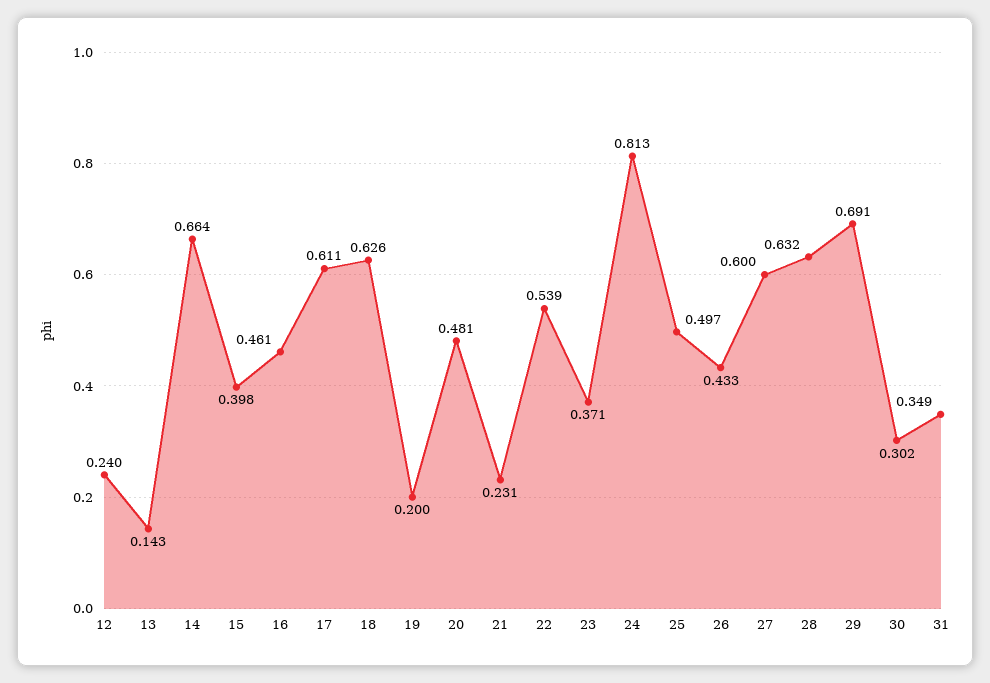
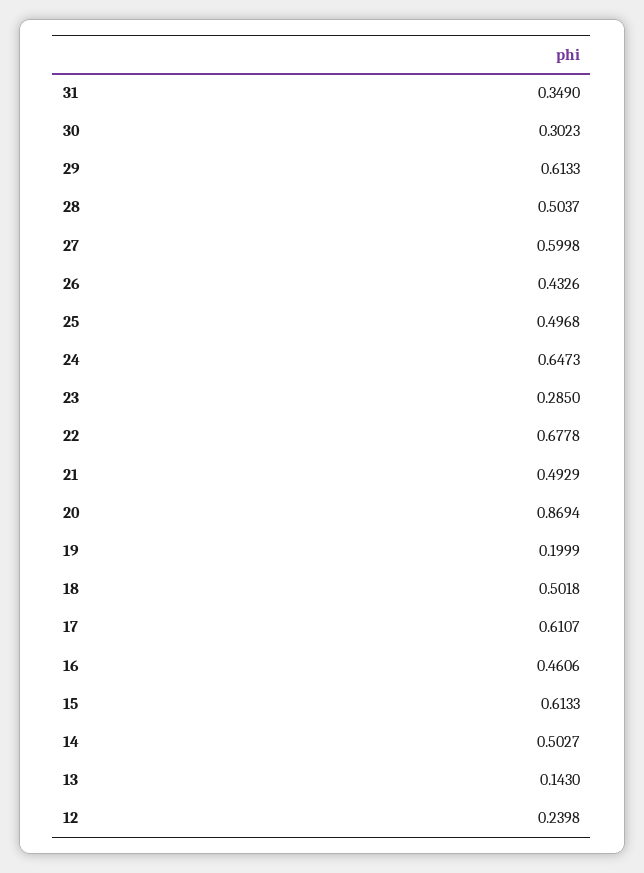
14: 0.664 -> 0.5027
15: 0.398 -> 0.6133
18: 0.626 -> 0.5018
20: 0.481 -> 0.8694
21: 0.231 -> 0.4929
22: 0.539 -> 0.6778
23: 0.371 -> 0.285
24: 0.813 -> 0.6473
28: 0.632 -> 0.5037
29: 0.691 -> 0.6133

